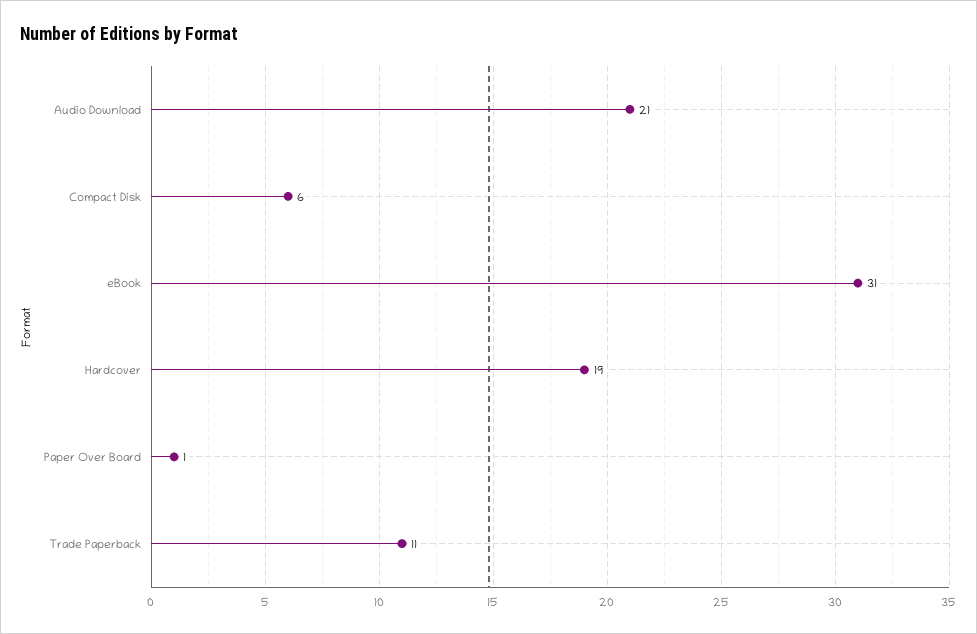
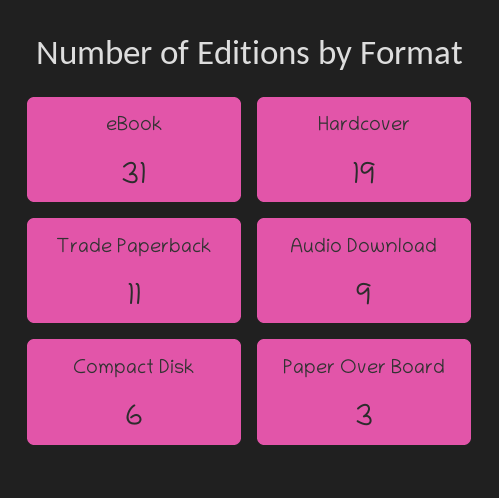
Audio Download: 21 -> 9
Paper Over Board: 1 -> 3

